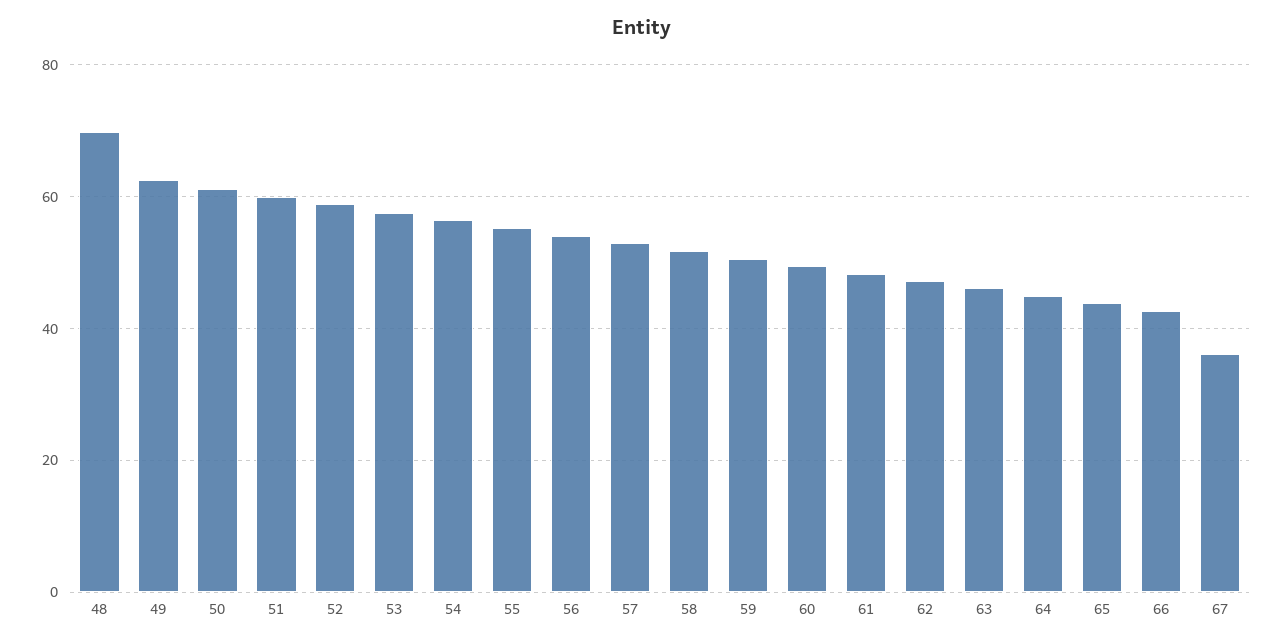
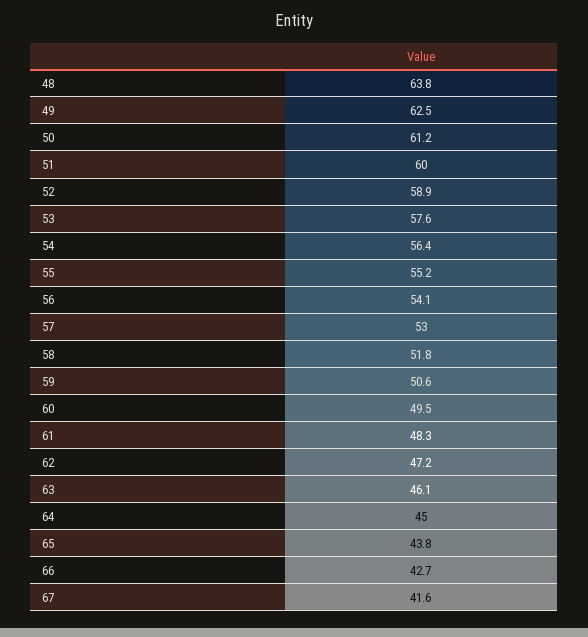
48: 70 -> 63.8
67: 36 -> 41.6

